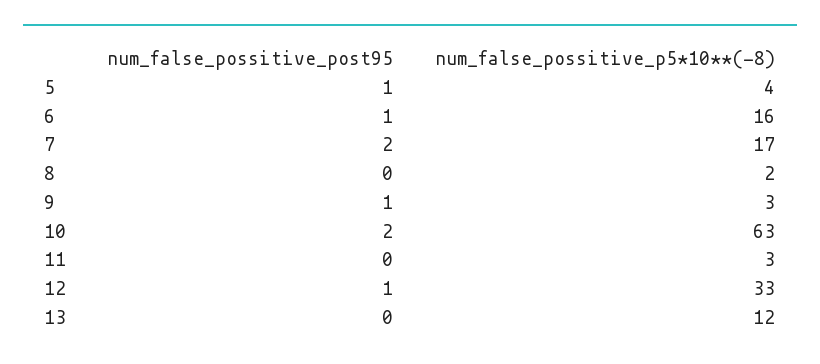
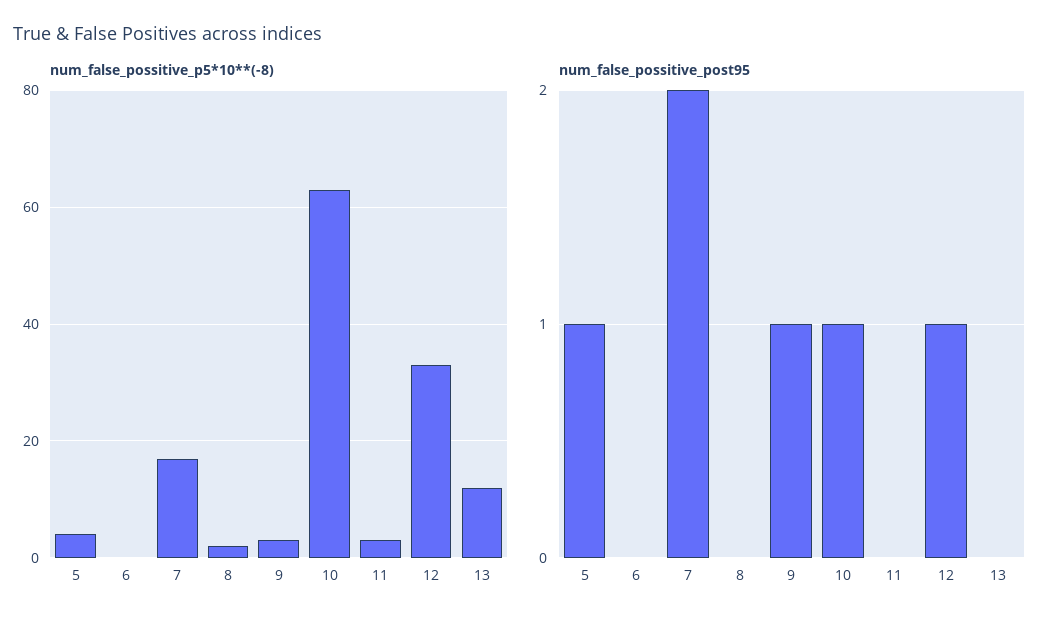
num_false_possitive_post95, 6: 1 -> 0
num_false_possitive_p5*10**(-8), 6: 16 -> 0
num_false_possitive_post95, 10: 2 -> 1

